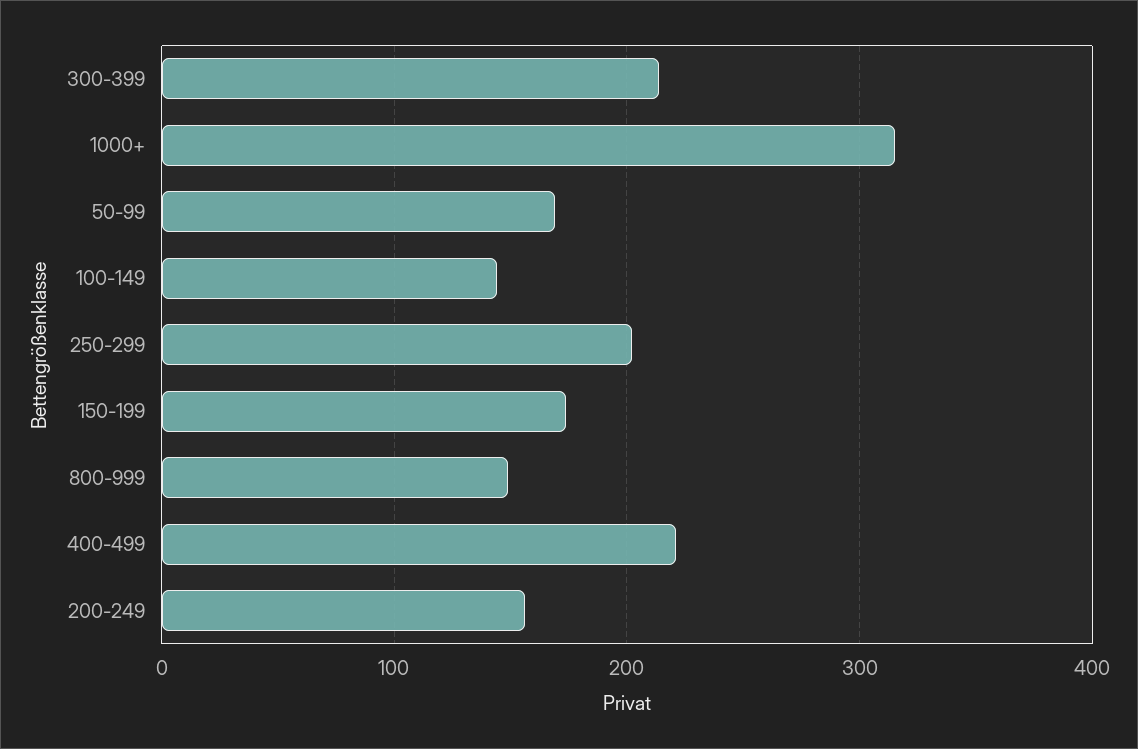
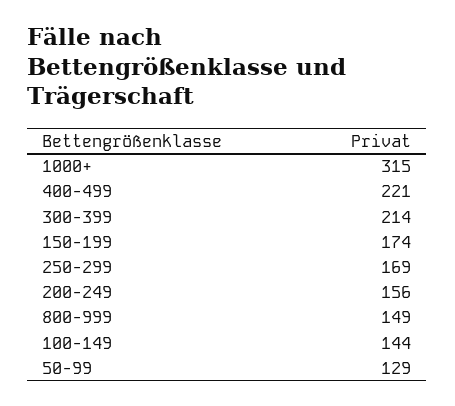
50-99: 170 -> 129
250-299: 200 -> 169

